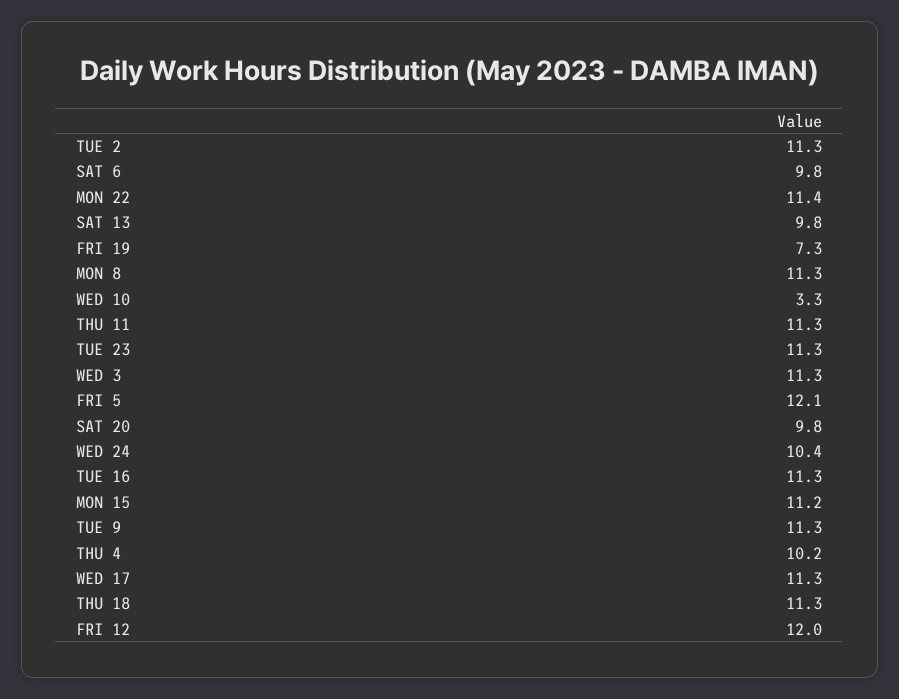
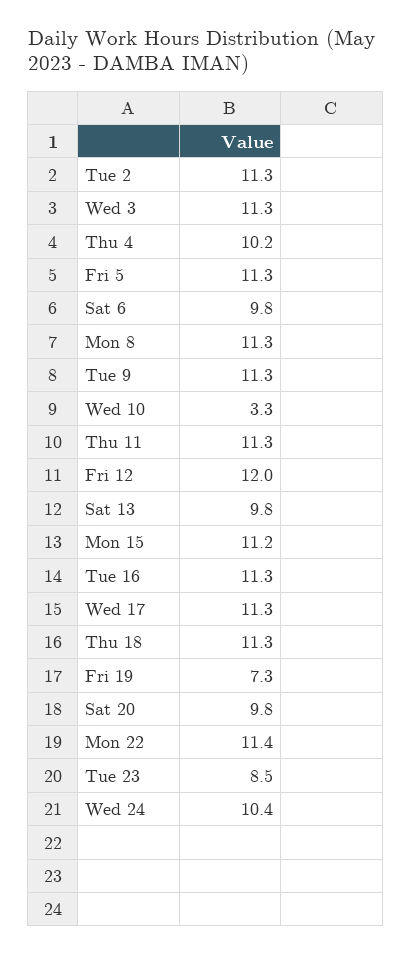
TUE 23: 11.3 -> 8.5
FRI 5: 12.1 -> 11.3

